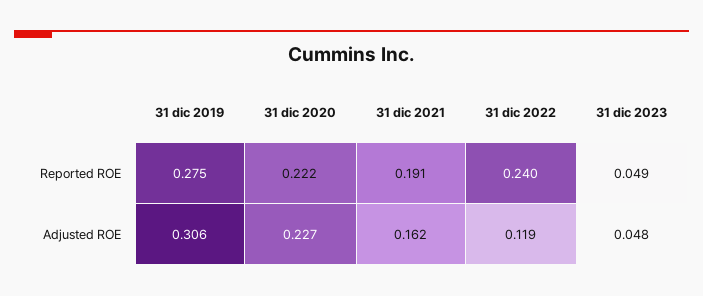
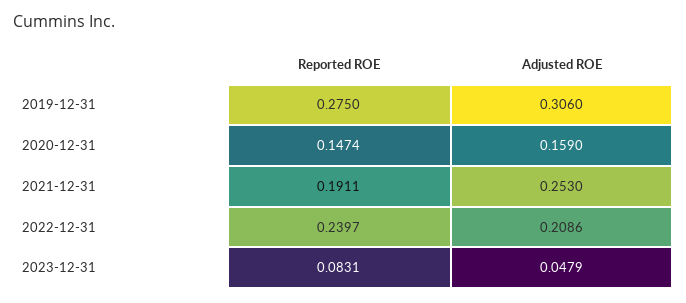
31 dic 2020, Reported ROE: 0.222 -> 0.1474
31 dic 2023, Reported ROE: 0.049 -> 0.0831
31 dic 2020, Adjusted ROE: 0.227 -> 0.159
31 dic 2021, Adjusted ROE: 0.162 -> 0.253
31 dic 2022, Adjusted ROE: 0.119 -> 0.2086

